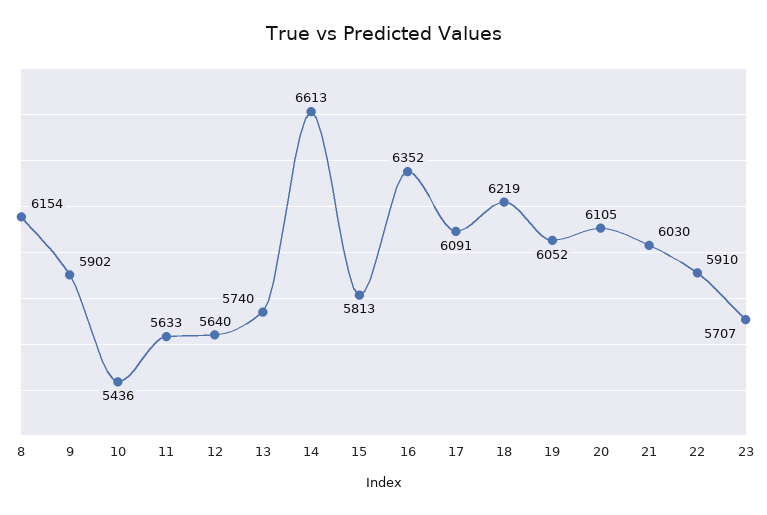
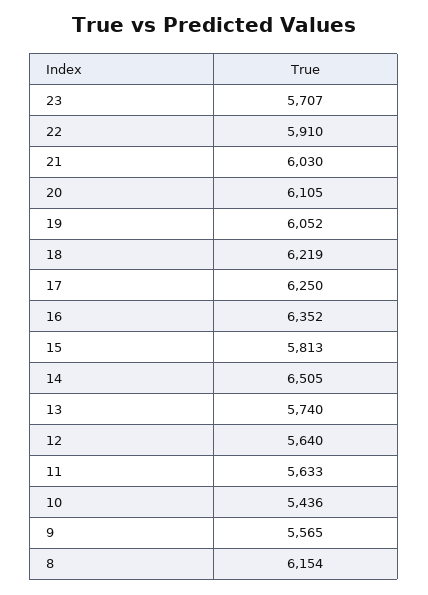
9: 5902 -> 5565
14: 6613 -> 6505
17: 6091 -> 6250

